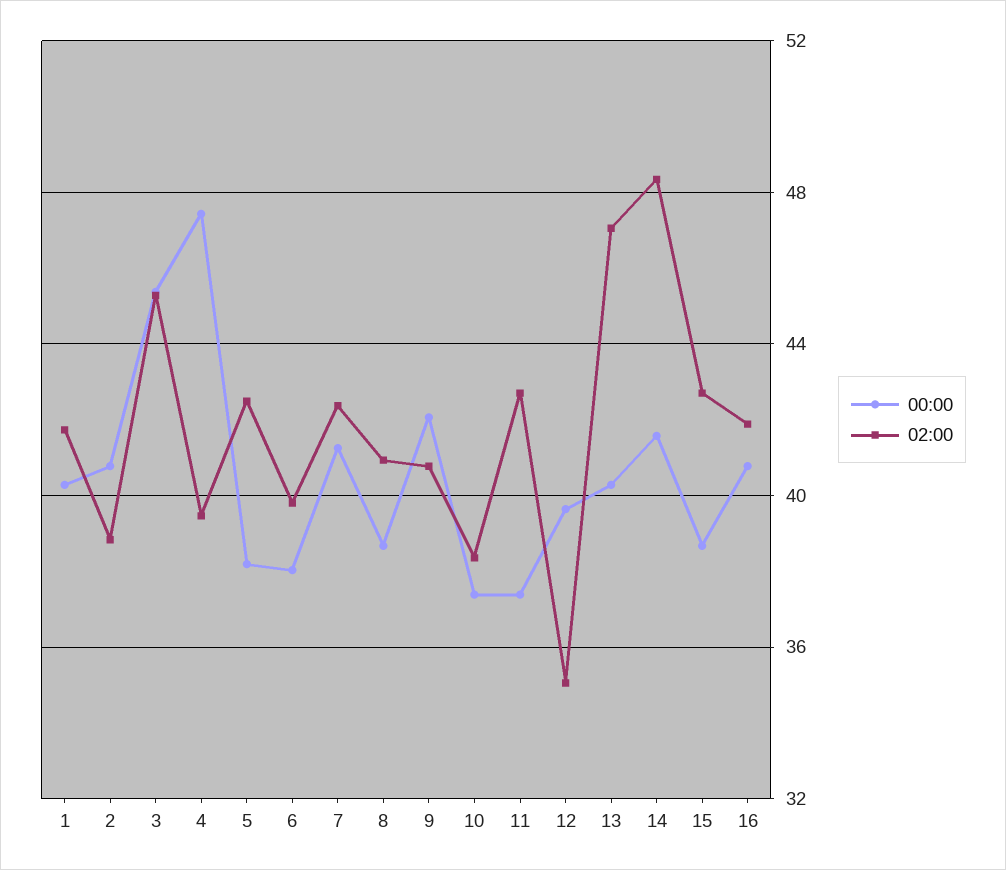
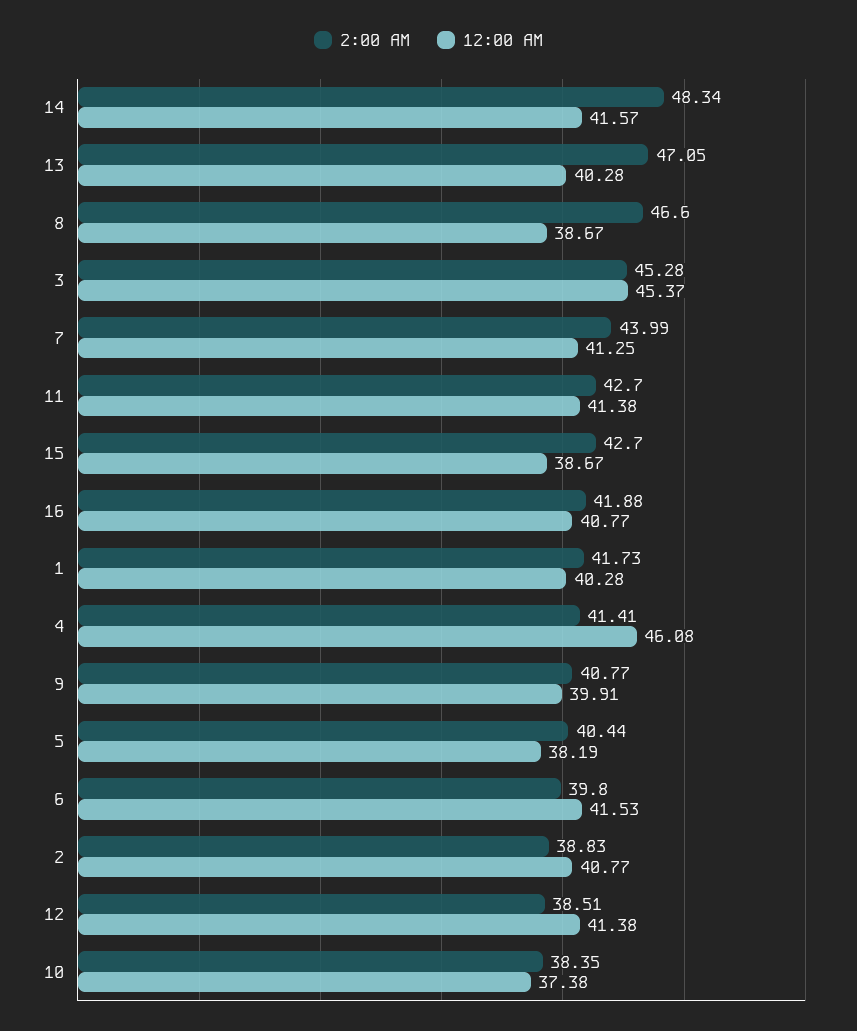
00:00, 4: 47.5 -> 46.08
02:00, 4: 39.5 -> 41.41
02:00, 5: 42.5 -> 40.44
00:00, 6: 38 -> 41.53
02:00, 7: 42.5 -> 43.99
02:00, 8: 41 -> 46.6
00:00, 9: 42 -> 39.91
00:00, 11: 37.5 -> 41.38
00:00, 12: 39.5 -> 41.38
02:00, 12: 35 -> 38.51

